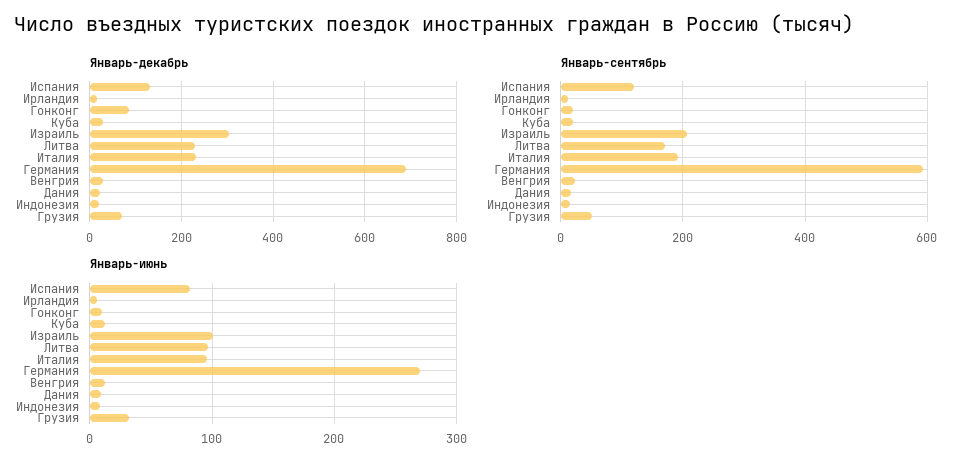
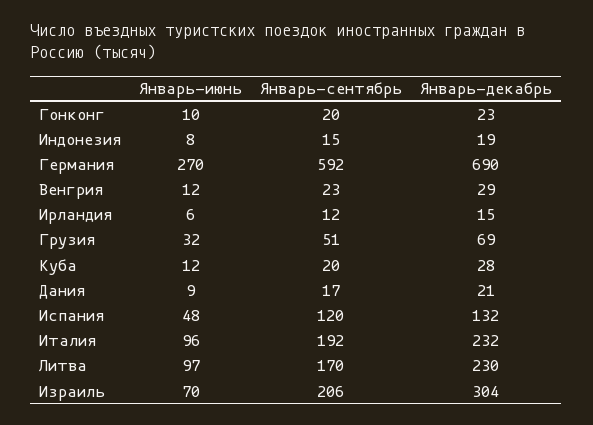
Январь-декабрь, Гонконг: 80 -> 23
Январь-июнь, Испания: 80 -> 48
Январь-июнь, Израиль: 100 -> 70

